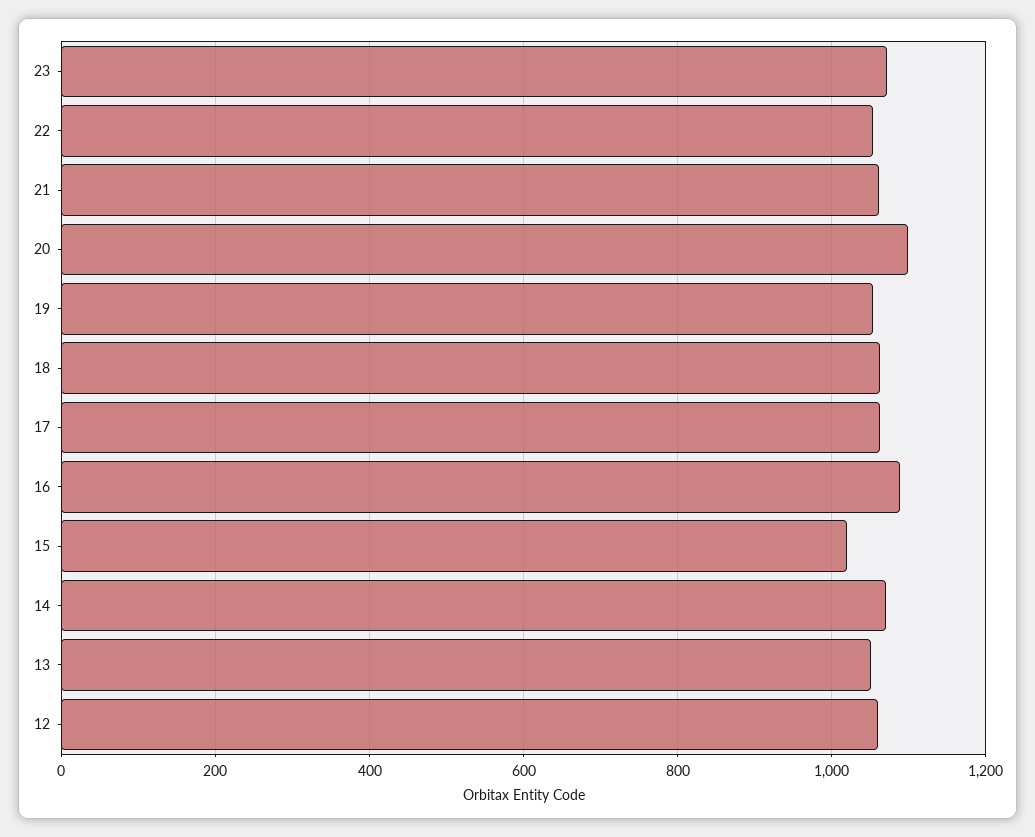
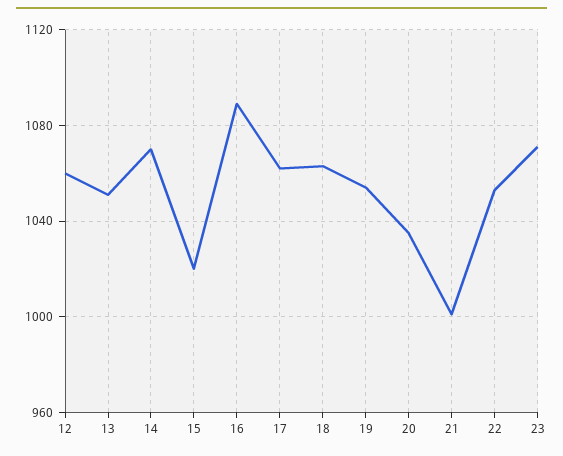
21: 1060 -> 1000
20: 1100 -> 1035

